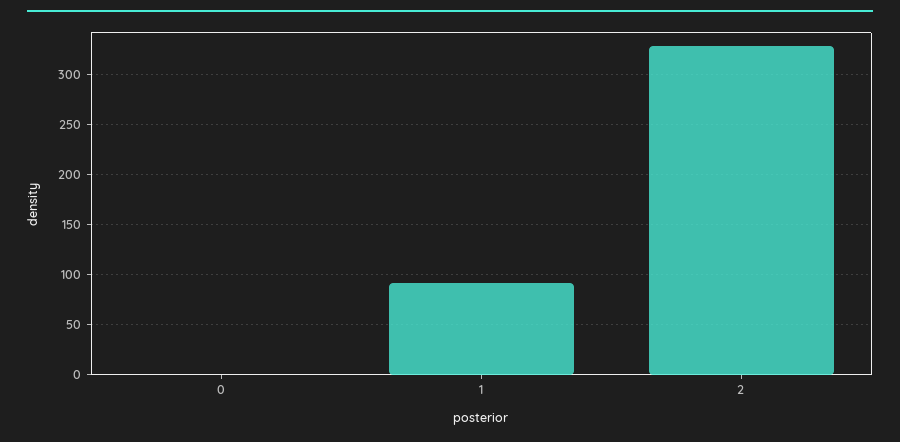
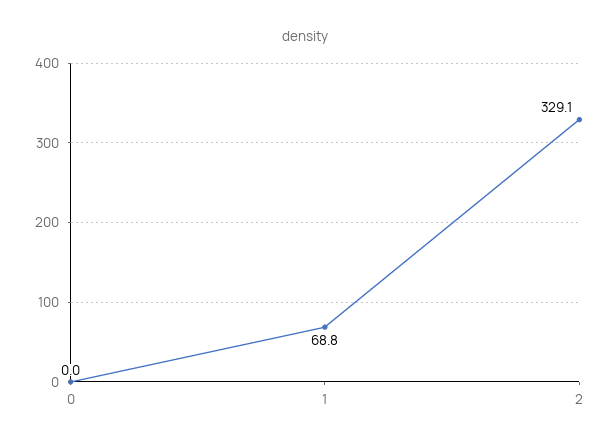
1: 90 -> 68.8

